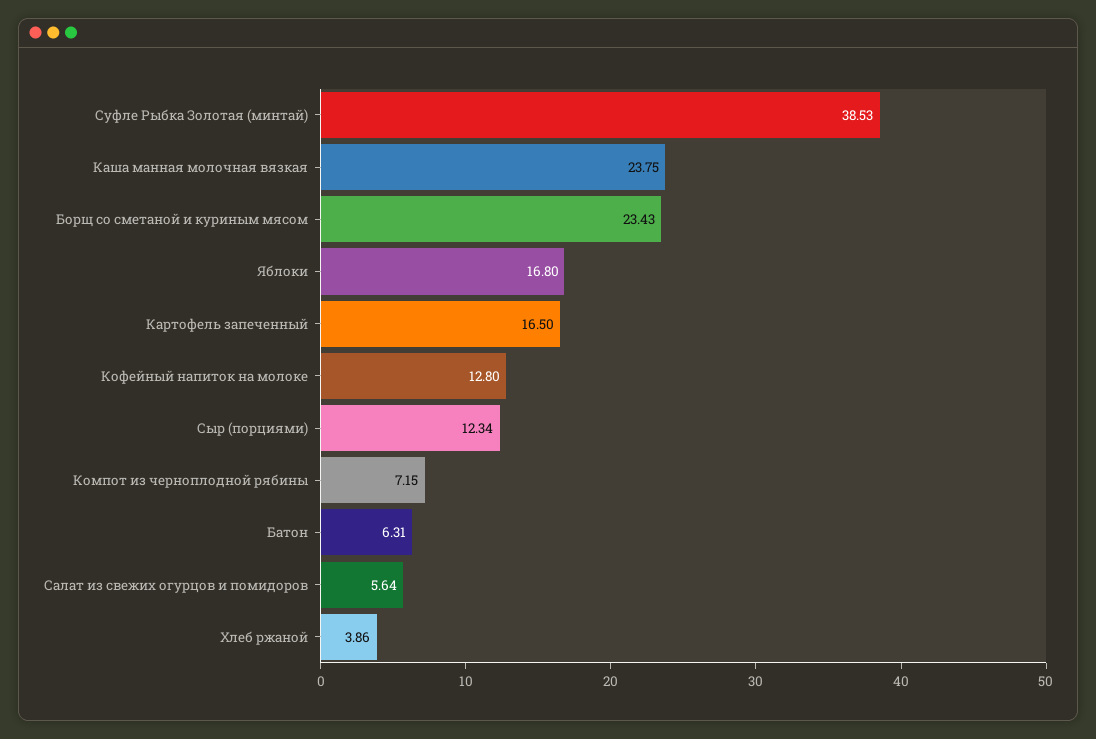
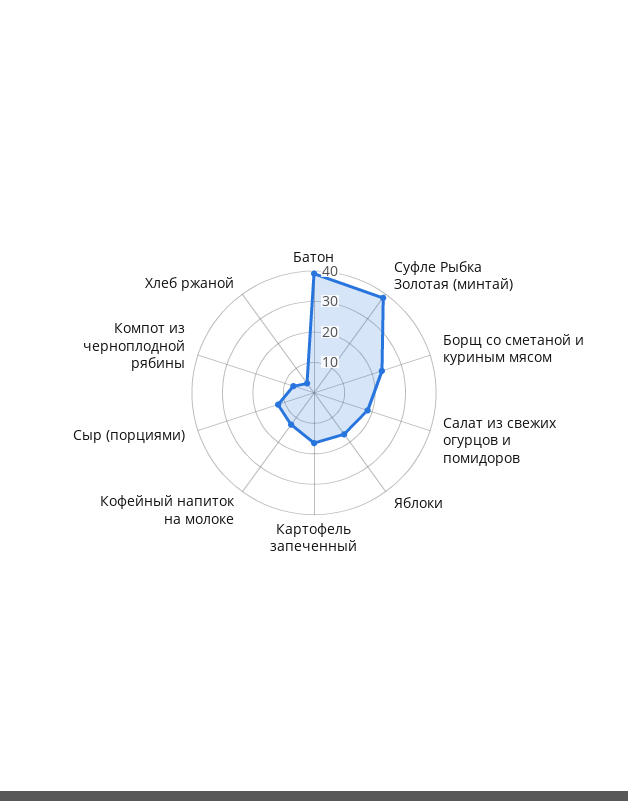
Каша манная молочная вязкая: 23.75 -> none
Батон: 6.31 -> 40
Салат из свежих огурцов и помидоров: 5.64 -> 20

